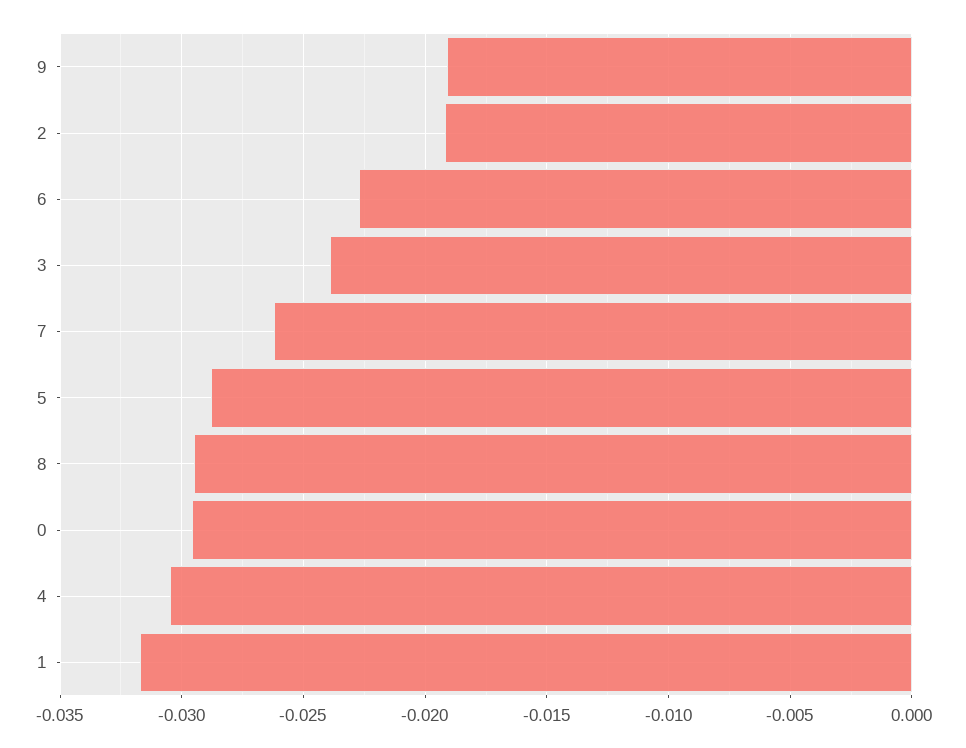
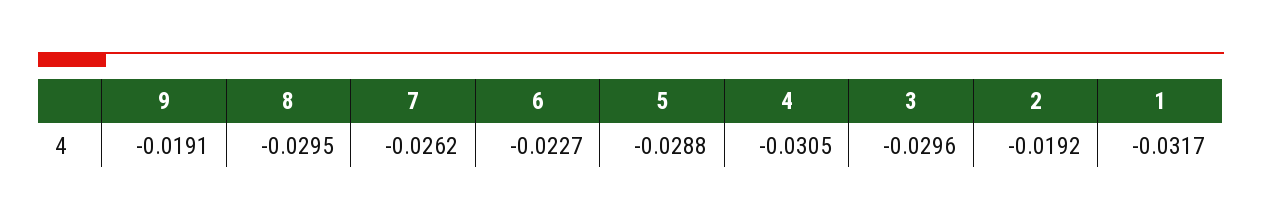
3: -0.024 -> -0.0296
0: -0.0295 -> none

